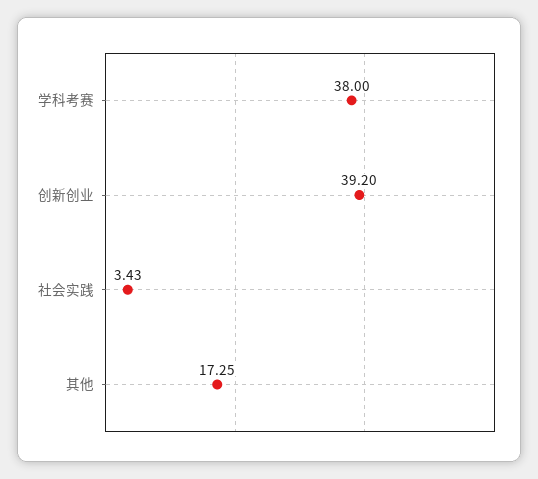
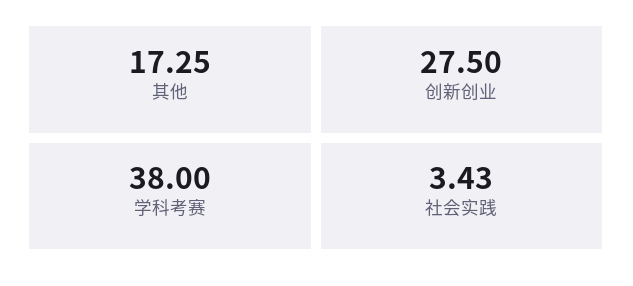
创新创业: 39.2 -> 27.5

